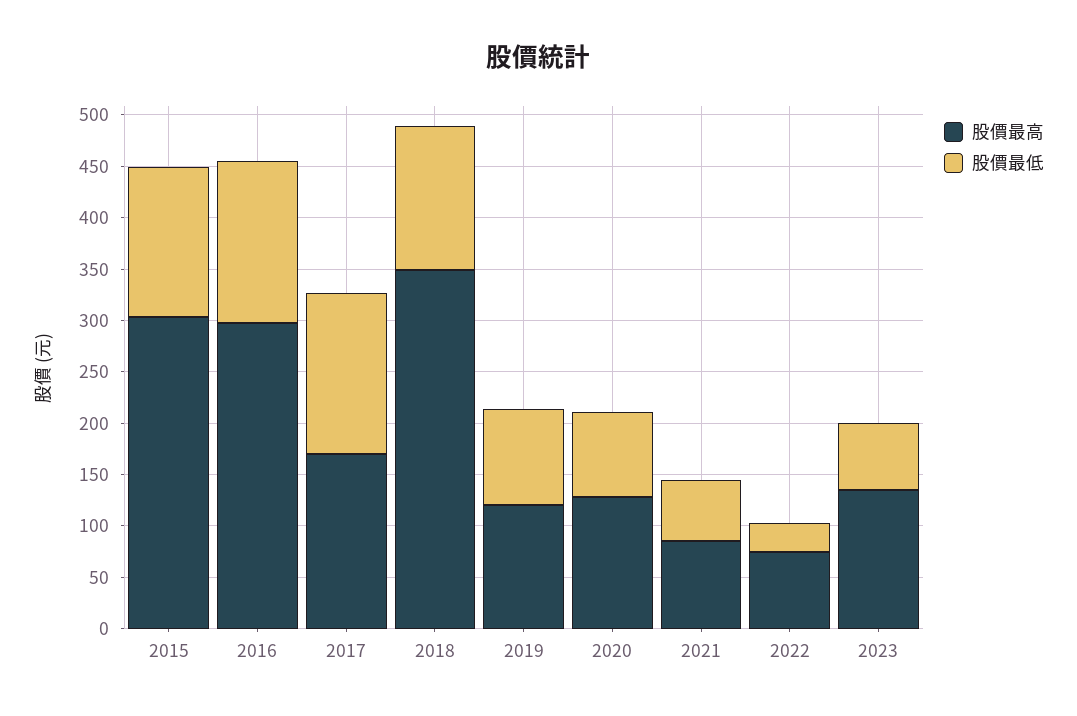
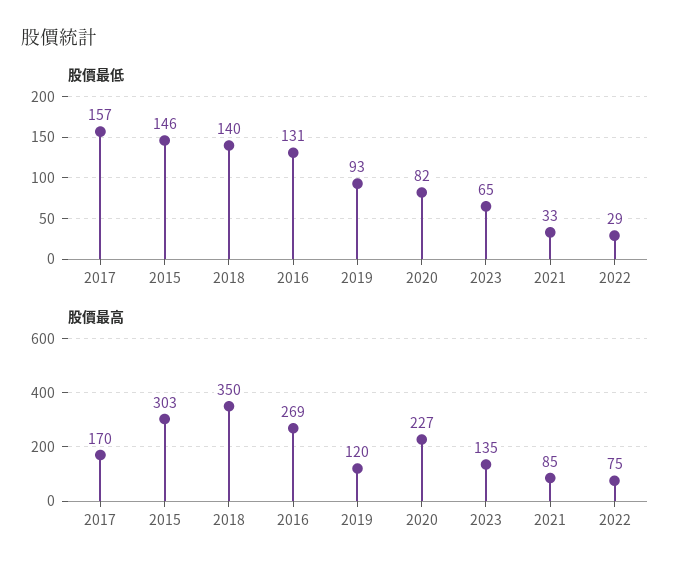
股價最高, 2016: 300 -> 269
股價最低, 2016: 160 -> 131
股價最高, 2020: 130 -> 227
股價最低, 2021: 60 -> 33

